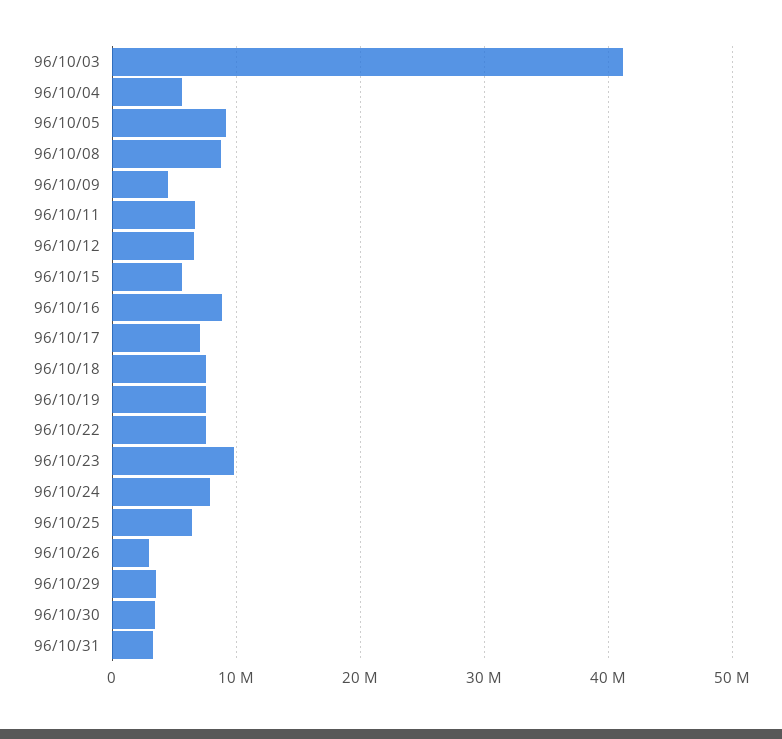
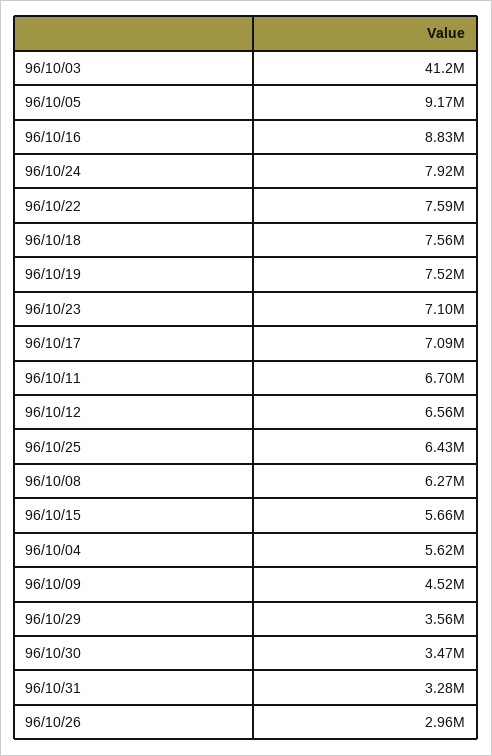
96/10/08: 9000000 -> 6270000
96/10/23: 10000000 -> 7100000

